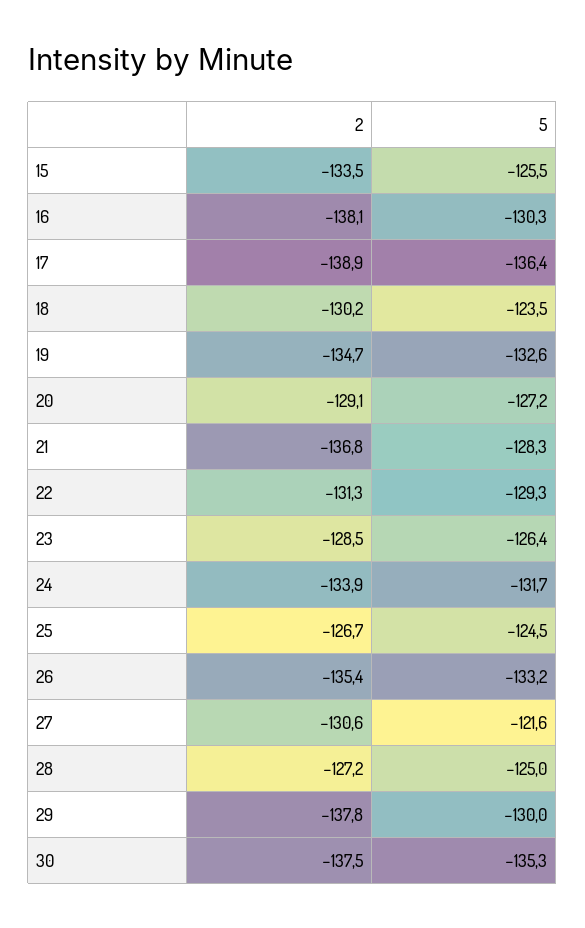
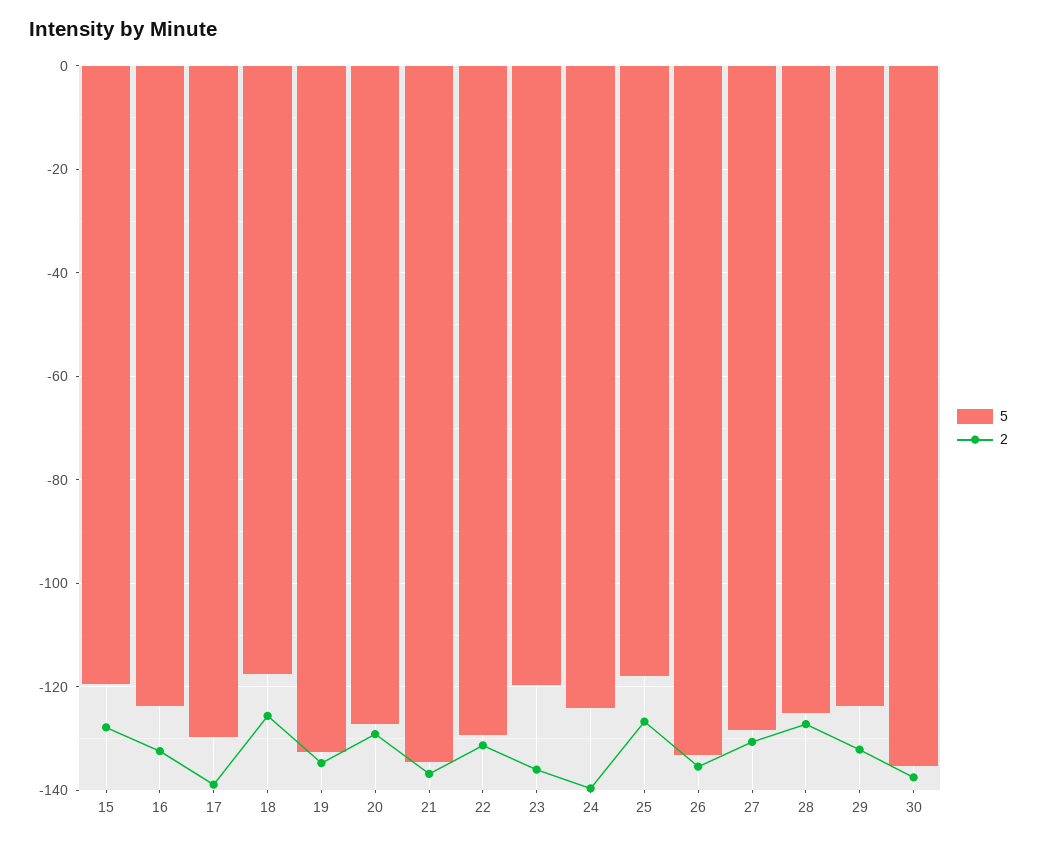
2, 15: -133.5 -> -128
5, 15: -125.5 -> -120
2, 16: -138.1 -> -132
5, 16: -130.3 -> -124
5, 17: -136.4 -> -130
2, 18: -130.2 -> -126
5, 18: -123.5 -> -118
5, 21: -128.3 -> -134
2, 23: -128.5 -> -136
5, 23: -126.4 -> -120
2, 24: -133.9 -> -140
5, 24: -131.7 -> -124
5, 25: -124.5 -> -118
5, 27: -121.6 -> -128
2, 29: -137.8 -> -132
5, 29: -130 -> -124

